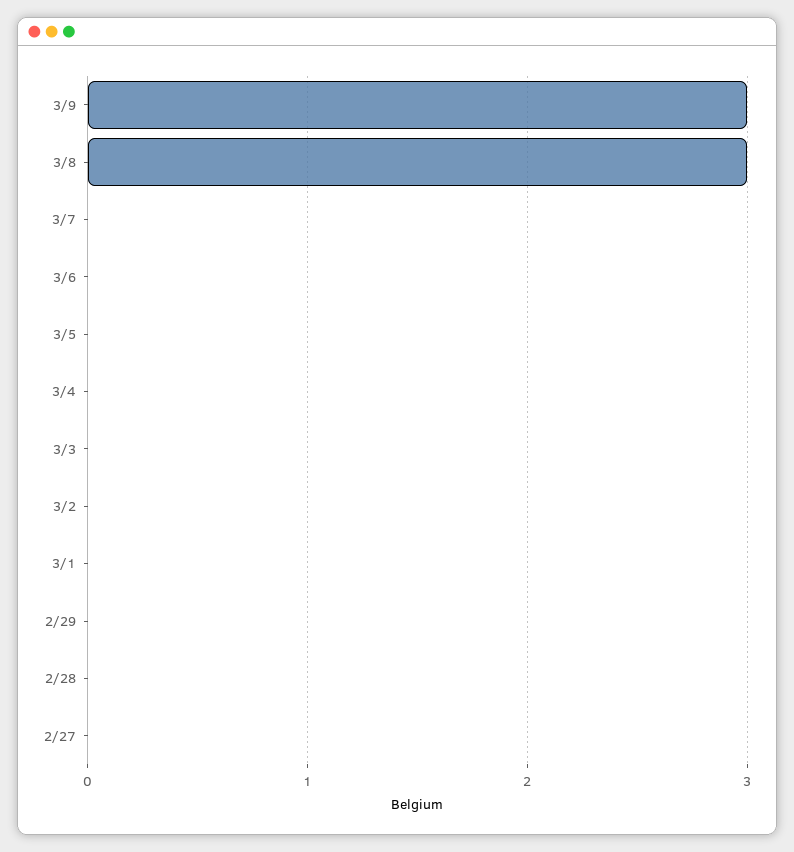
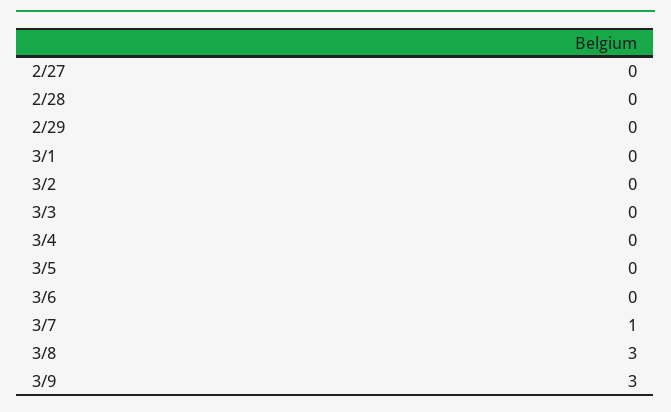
3/7: 0 -> 1

